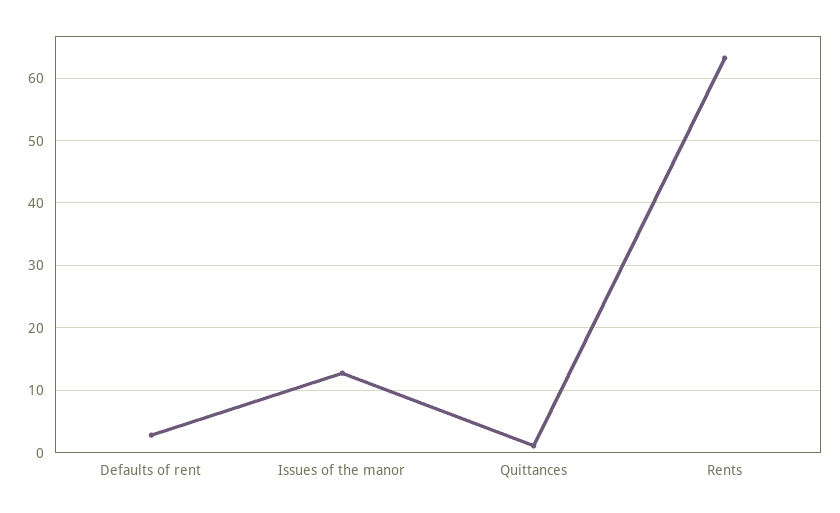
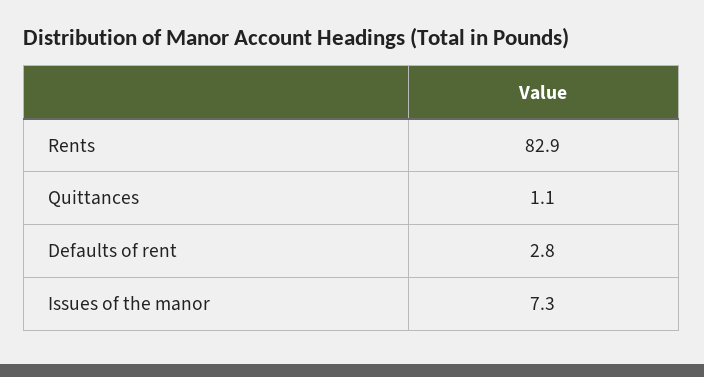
Issues of the manor: 13 -> 7.3
Rents: 63 -> 82.9

